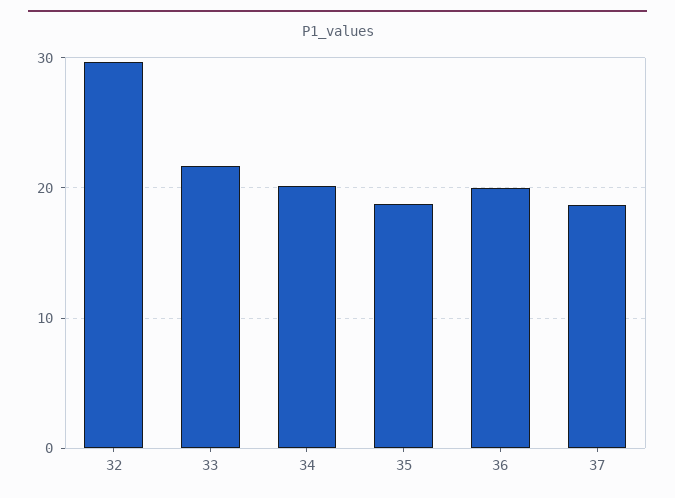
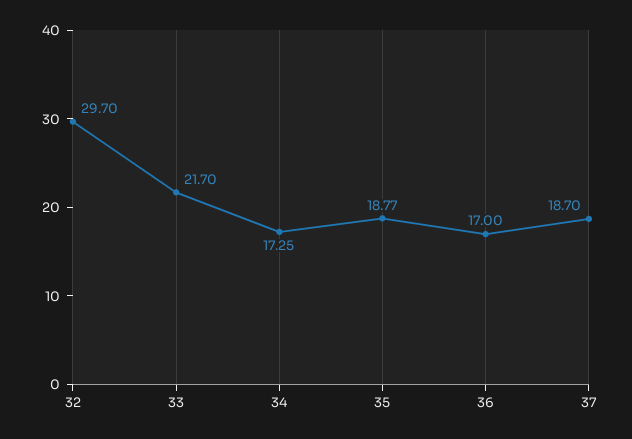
34: 20 -> 17.25
36: 20 -> 17

